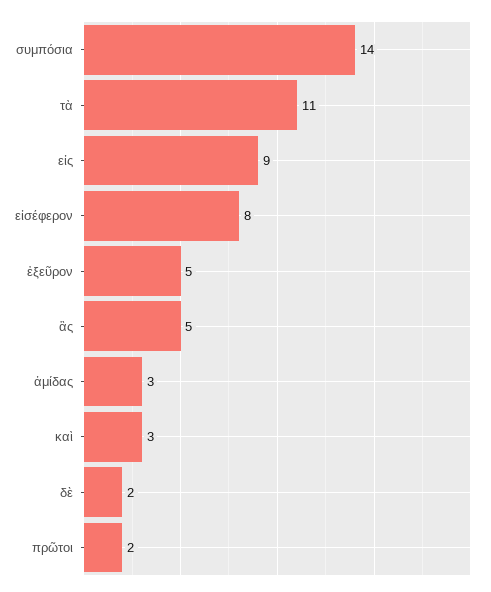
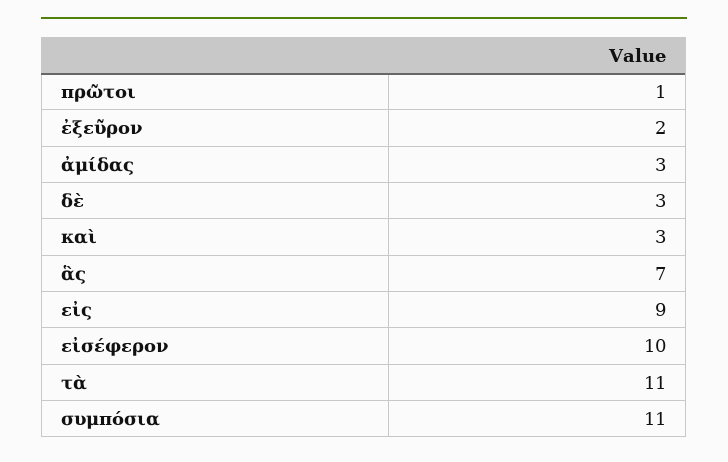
συμπόσια: 14 -> 11
εἰσέφερον: 8 -> 10
ἐξεῦρον: 5 -> 2
ἃς: 5 -> 7
δὲ: 2 -> 3
πρῶτοι: 2 -> 1

